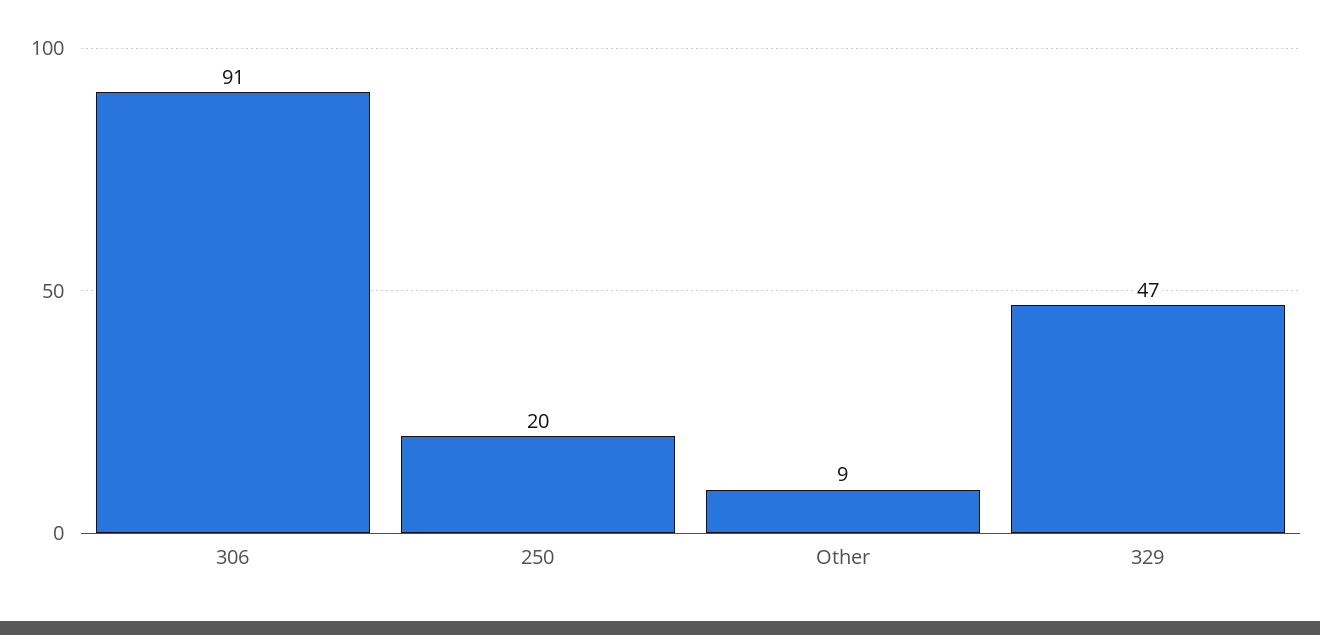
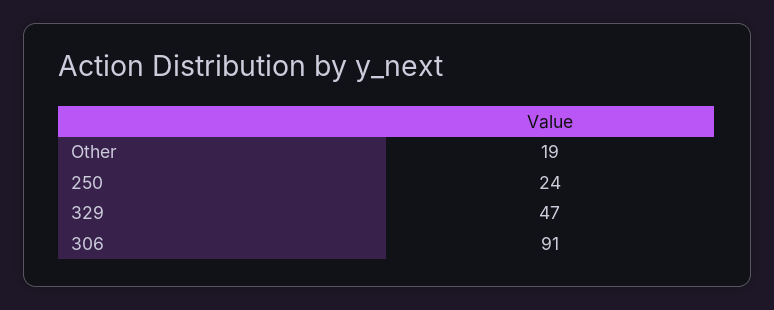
250: 20 -> 24
Other: 9 -> 19

